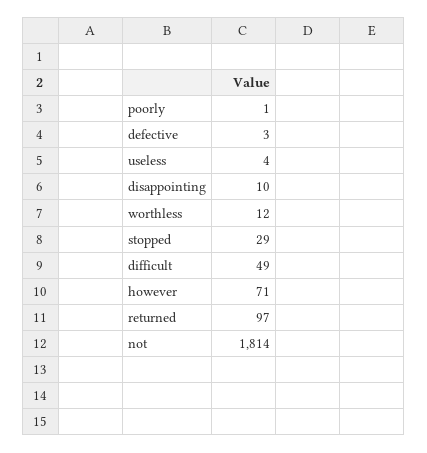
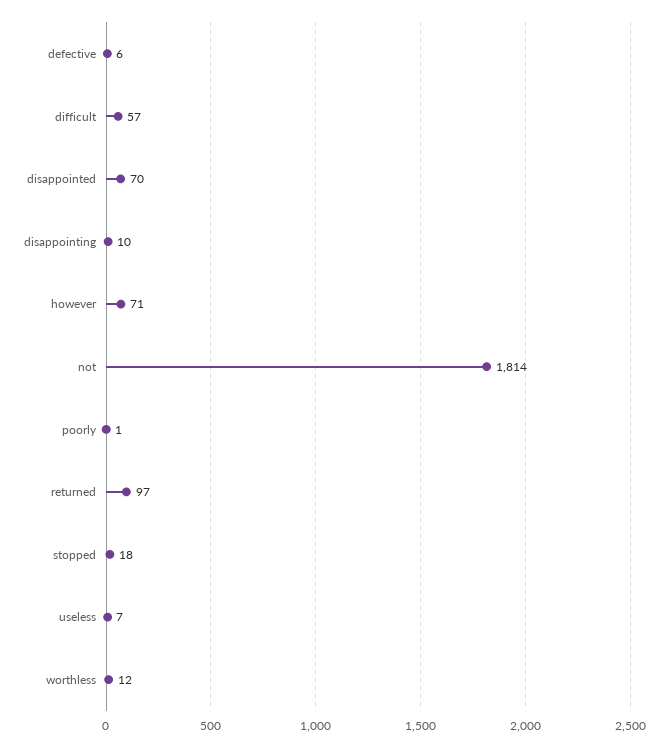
defective: 3 -> 6
useless: 4 -> 7
stopped: 29 -> 18
difficult: 49 -> 57
disappointed: none -> 70

